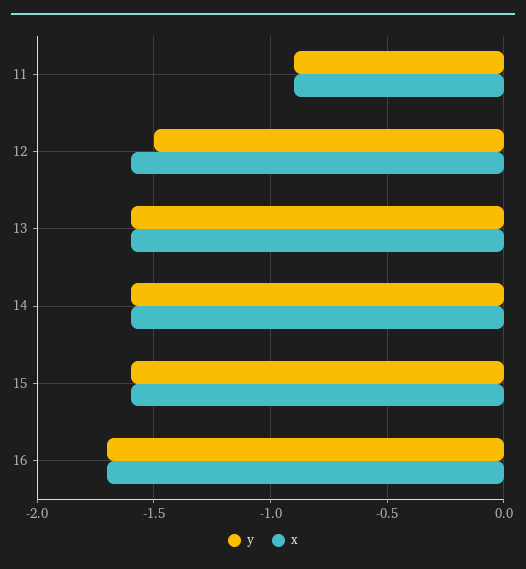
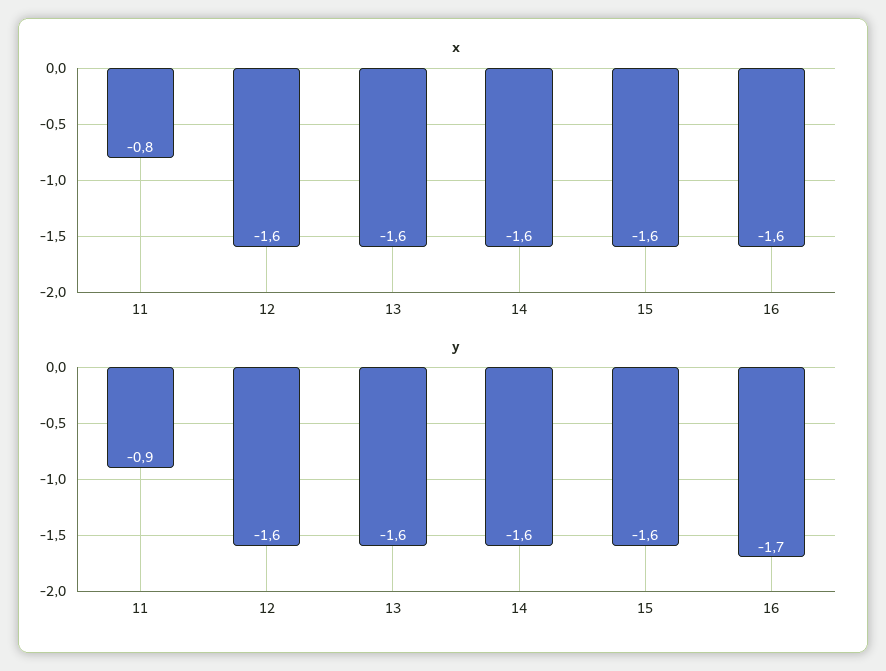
x, 11: -0.9 -> -0.8
y, 12: -1.5 -> -1.6
x, 16: -1.7 -> -1.6

